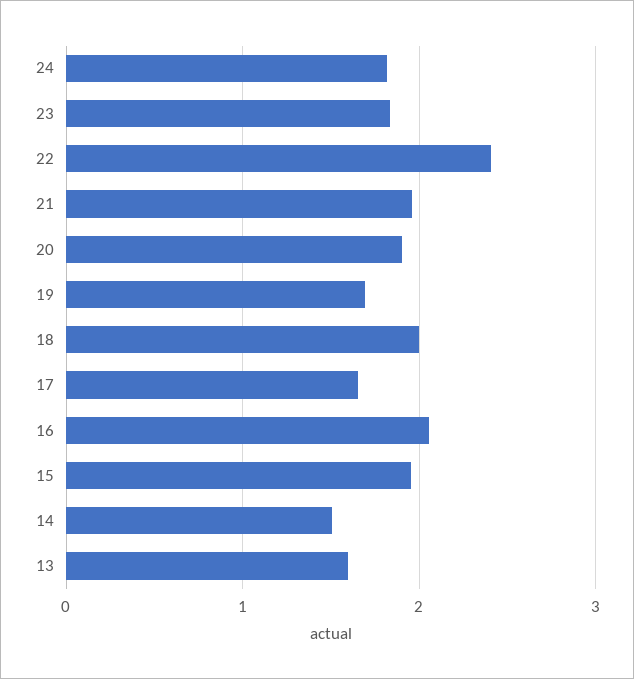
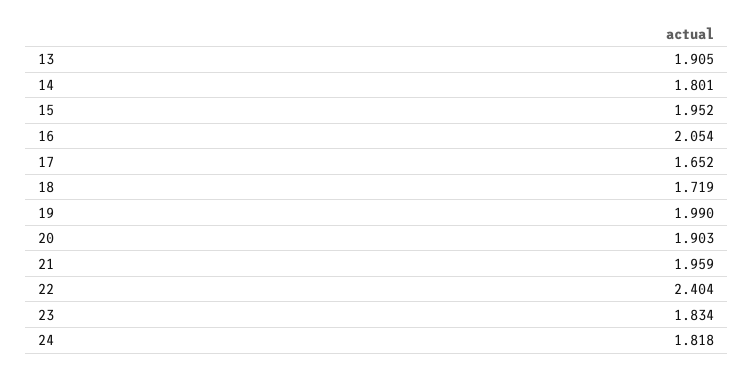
19: 1.7 -> 1.99
18: 2 -> 1.719
14: 1.5 -> 1.801
13: 1.6 -> 1.905

